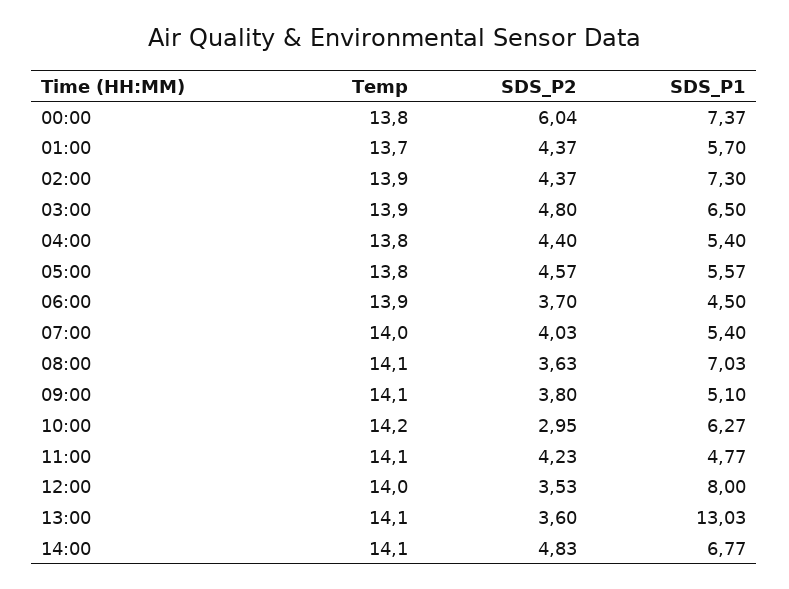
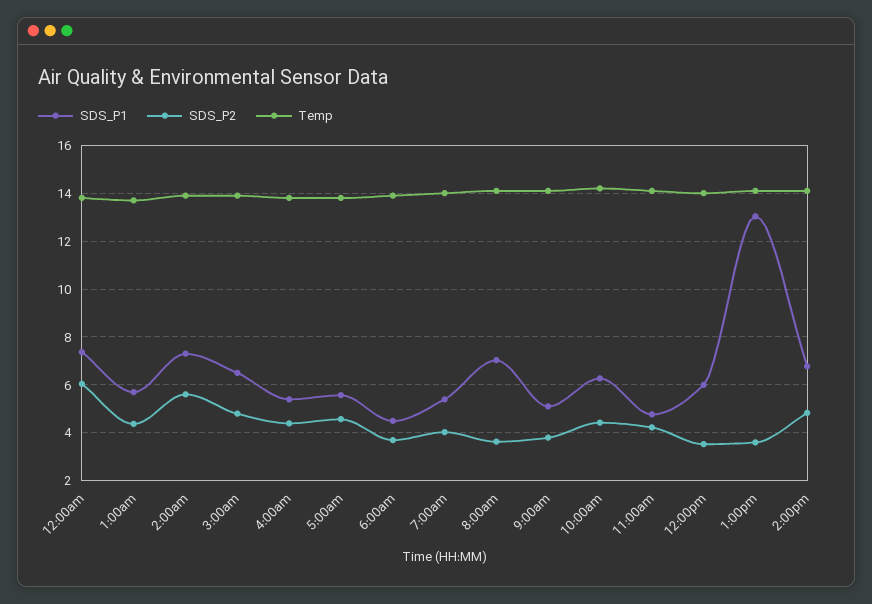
SDS_P2, 02:00: 4.37 -> 5.5
SDS_P2, 10:00: 2.95 -> 4.5
SDS_P1, 12:00: 8 -> 6

